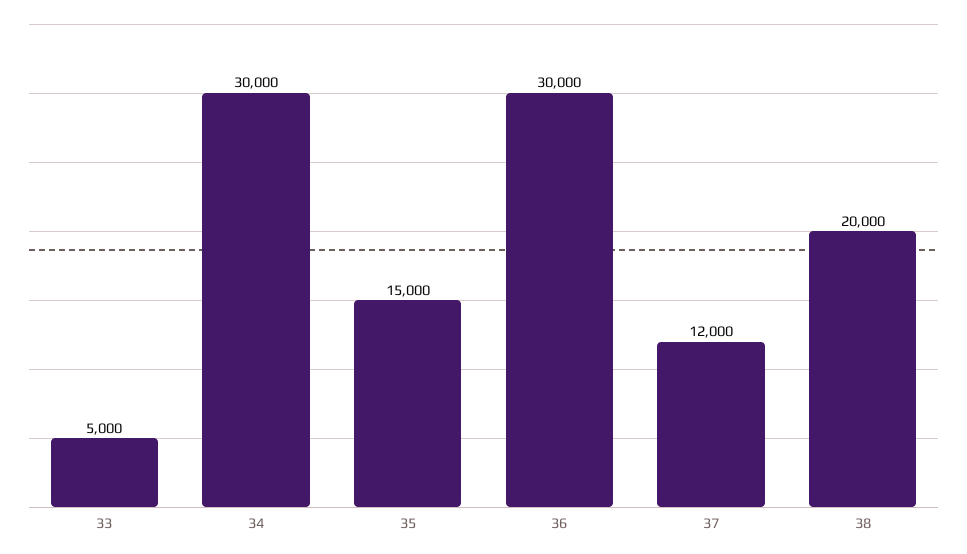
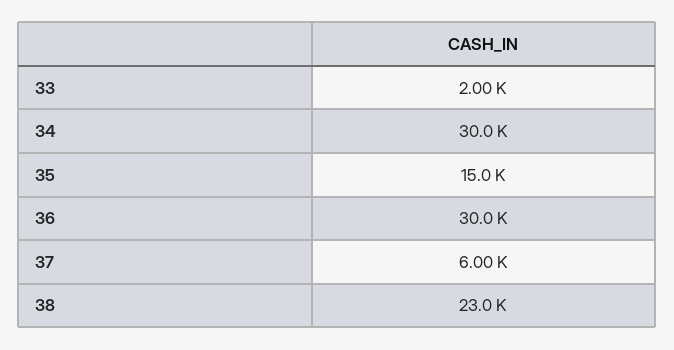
33: 5000 -> 2000
37: 12000 -> 6000
38: 20000 -> 23000

